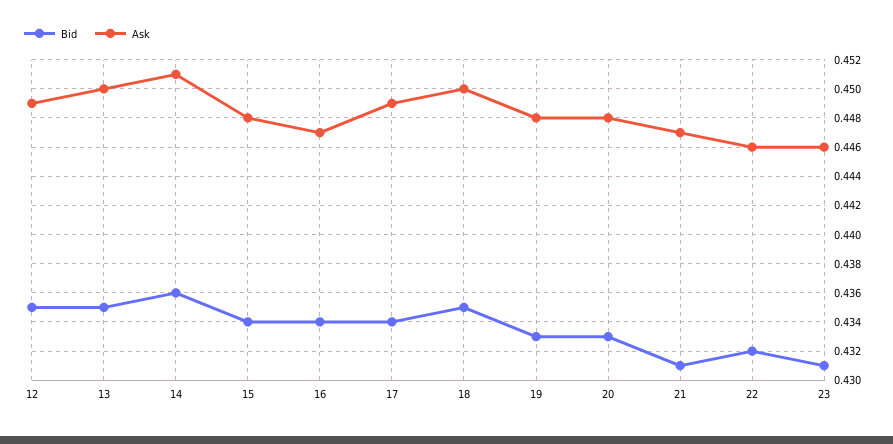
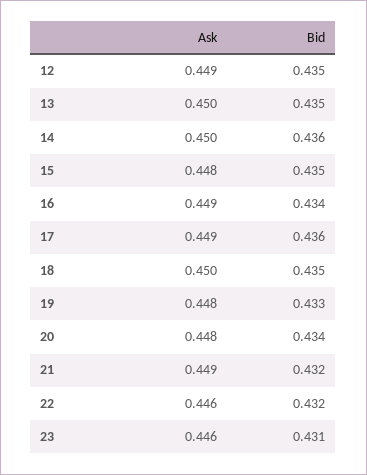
Ask, 14: 0.451 -> 0.45
Bid, 15: 0.434 -> 0.435
Ask, 16: 0.447 -> 0.449
Bid, 17: 0.434 -> 0.436
Bid, 20: 0.433 -> 0.434
Bid, 21: 0.431 -> 0.432
Ask, 21: 0.447 -> 0.449

